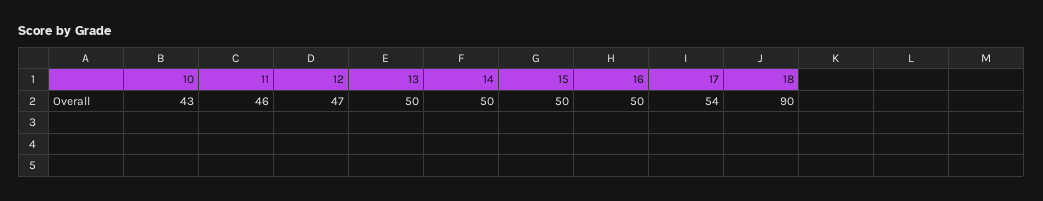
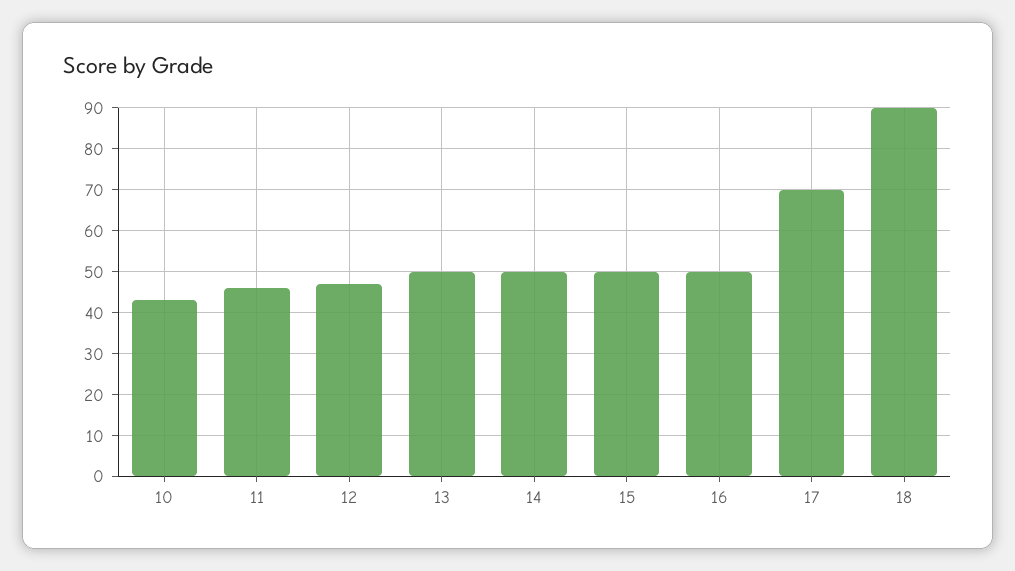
17: 54 -> 70

